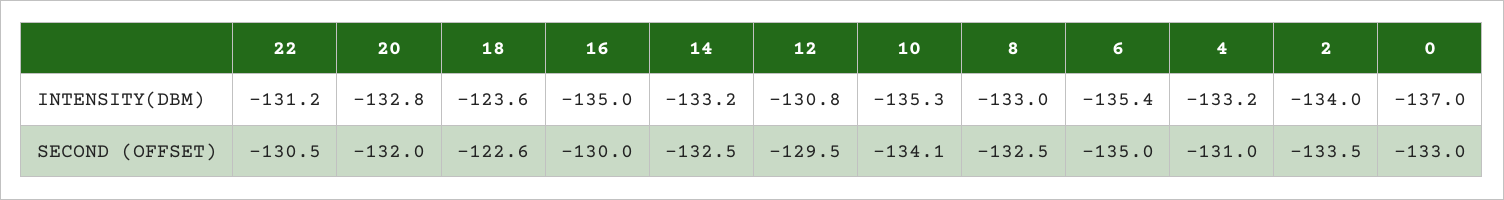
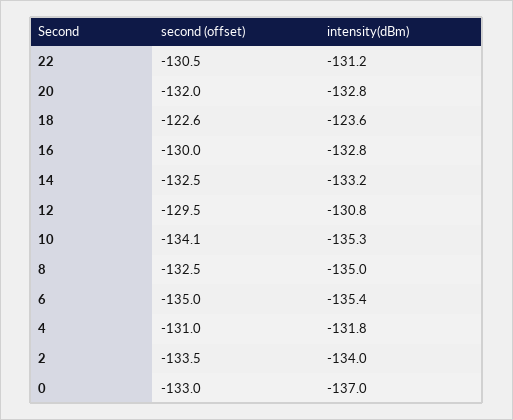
16, INTENSITY(DBM): -135 -> -132.8
8, INTENSITY(DBM): -133 -> -135
4, INTENSITY(DBM): -133.2 -> -131.8

